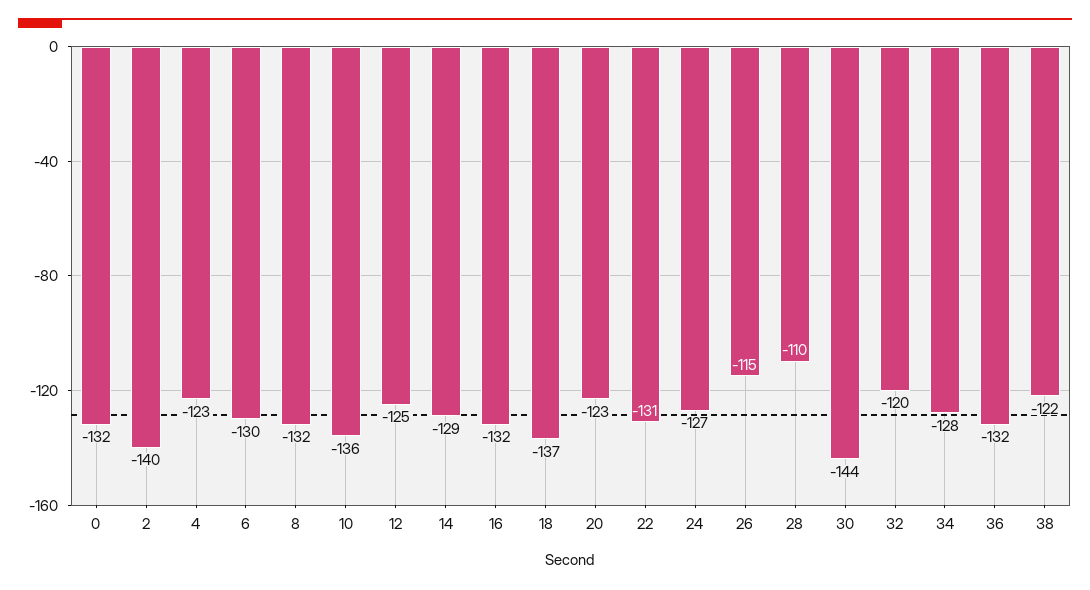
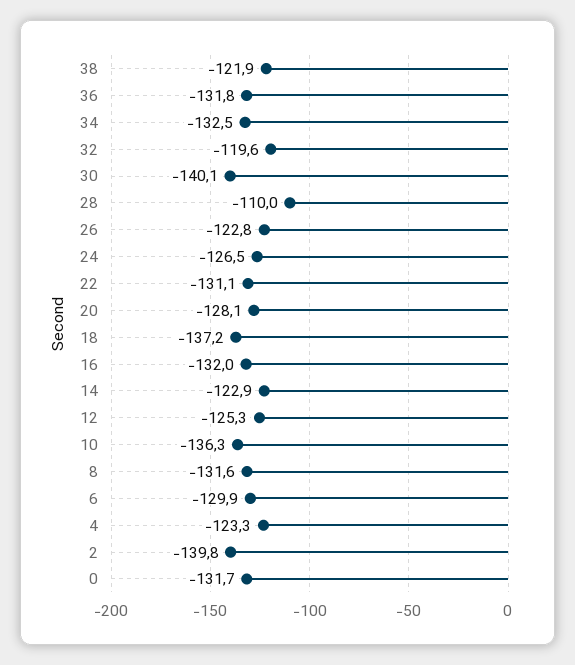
14: -129 -> -122.9
20: -123 -> -128.1
26: -115 -> -122.8
30: -144 -> -140.1
34: -128 -> -132.5

